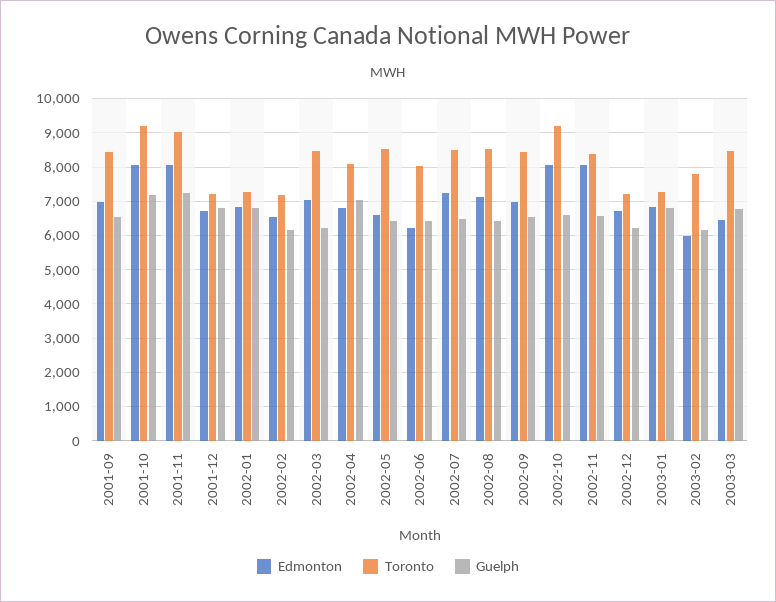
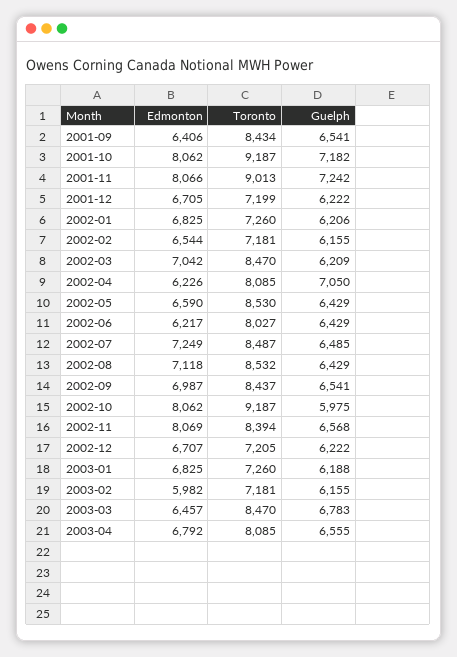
Edmonton, 2001-09: 7000 -> 6406
Guelph, 2001-12: 6800 -> 6222
Guelph, 2002-01: 6800 -> 6206
Edmonton, 2002-04: 6800 -> 6226
Guelph, 2002-10: 6600 -> 5975
Guelph, 2003-01: 6800 -> 6188
Toronto, 2003-02: 7800 -> 7181
Edmonton, 2003-04: none -> 6792
Toronto, 2003-04: none -> 8085
Guelph, 2003-04: none -> 6555

